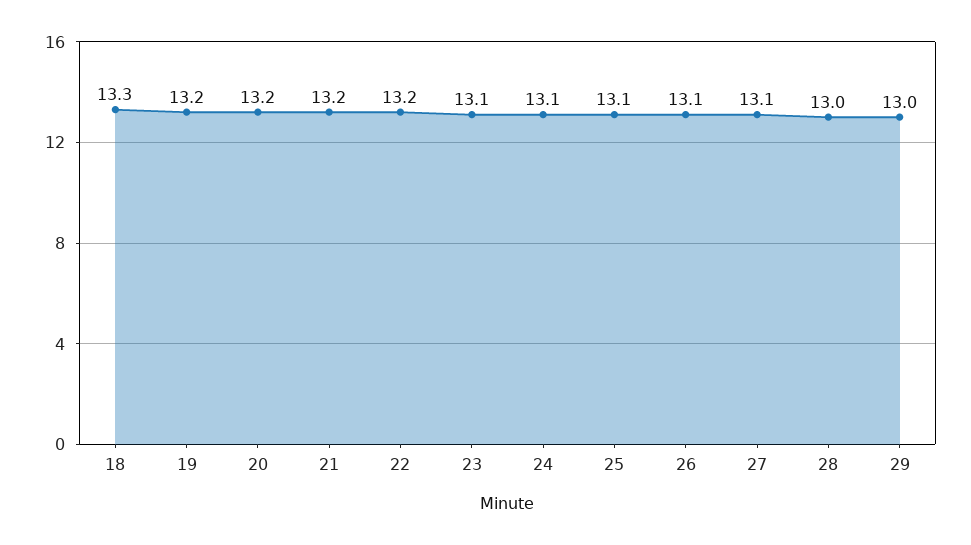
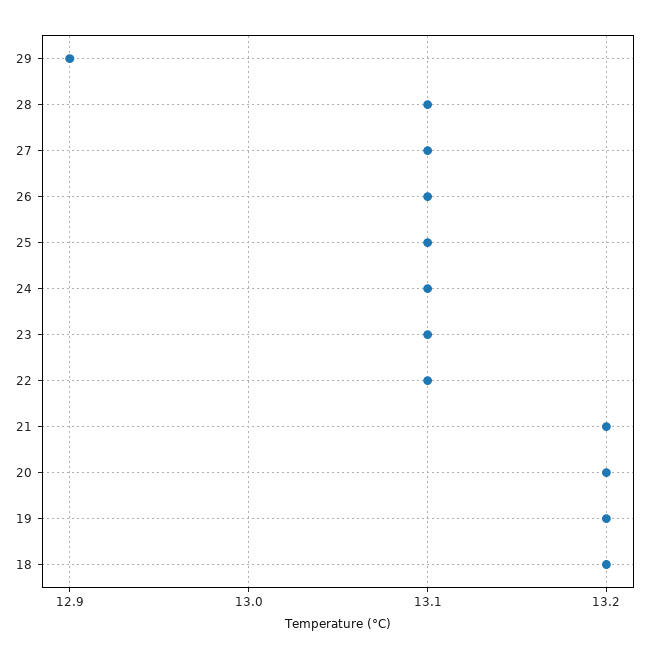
18: 13.3 -> 13.2
22: 13.2 -> 13.1
28: 13 -> 13.1
29: 13 -> 12.9

